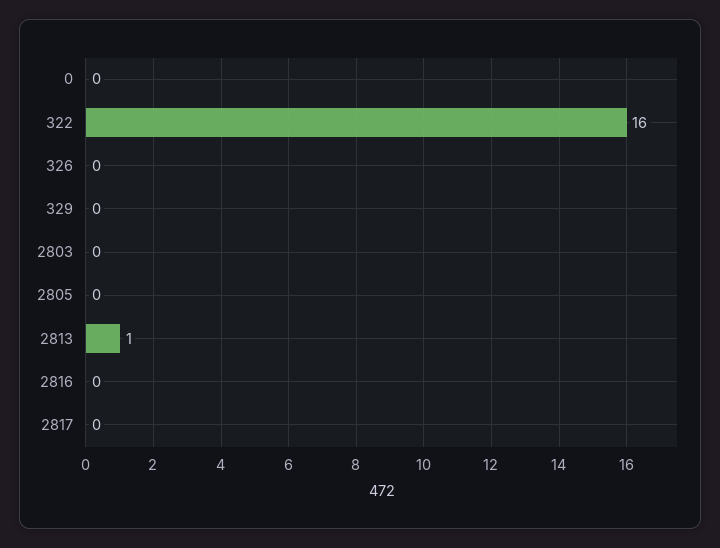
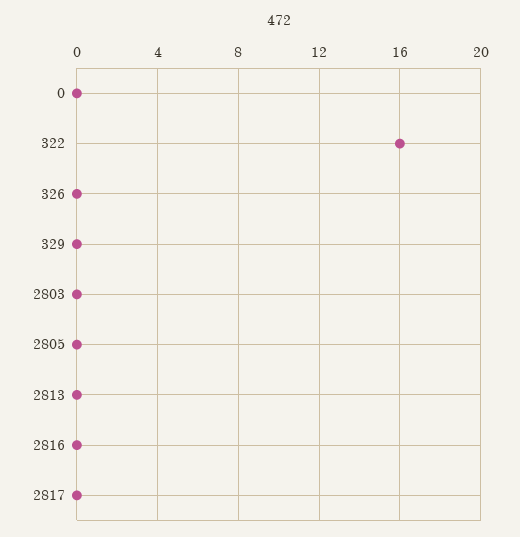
2813: 1 -> 0

